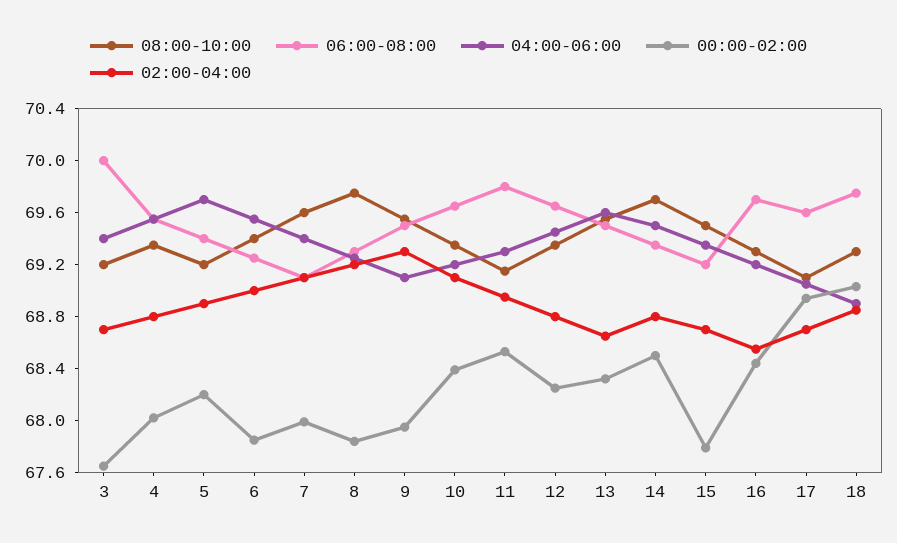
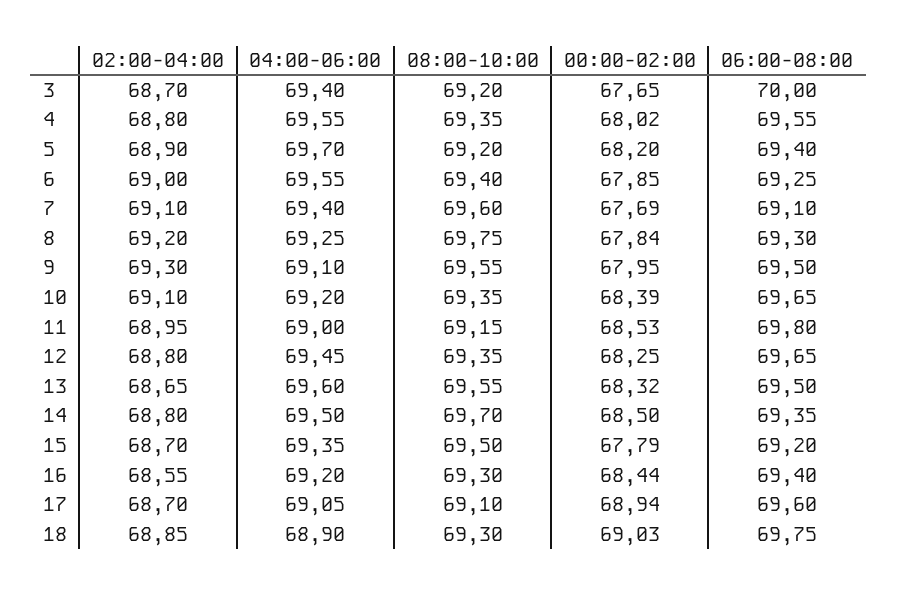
00:00-02:00, 7: 68 -> 67.69
04:00-06:00, 11: 69.3 -> 69
06:00-08:00, 16: 69.7 -> 69.4

